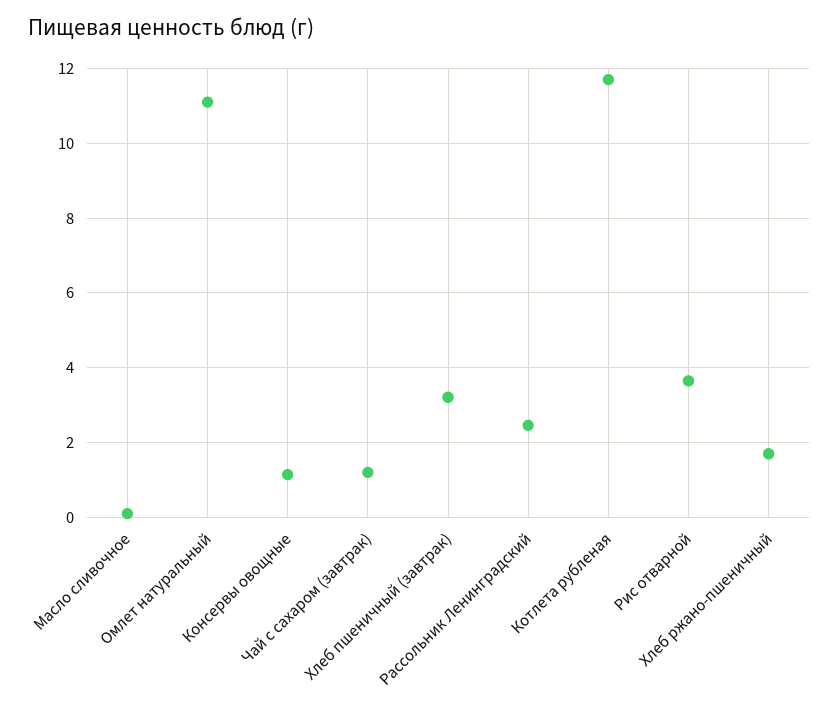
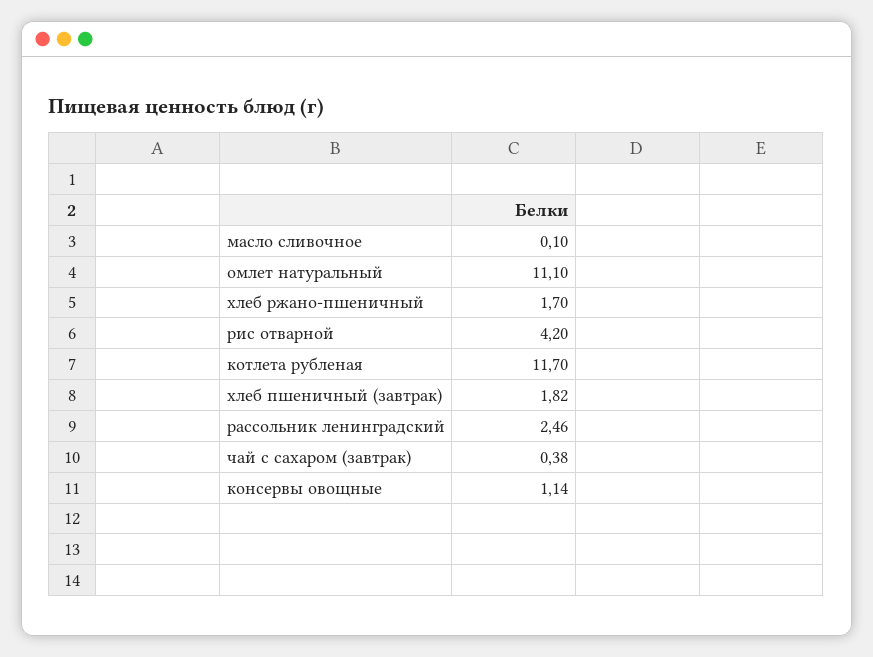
Чай с сахаром (завтрак): 1.2 -> 0.38
Хлеб пшеничный (завтрак): 3.2 -> 1.82
Рис отварной: 3.6 -> 4.2

